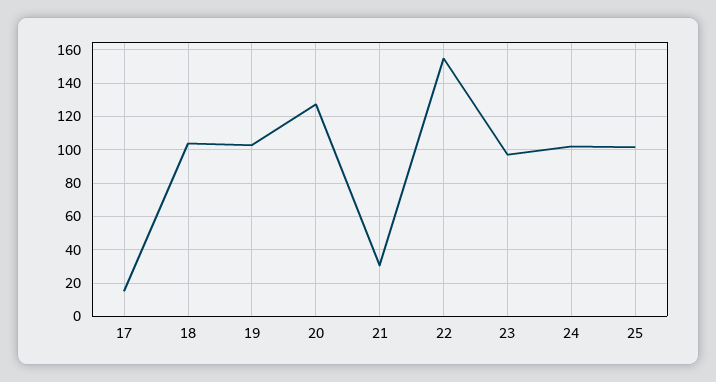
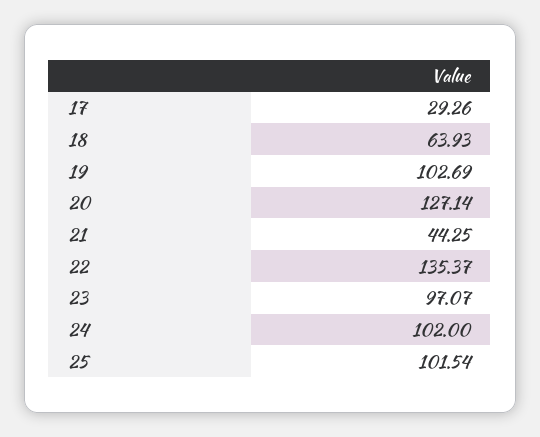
17: 15 -> 29.26
18: 105 -> 63.93
21: 30 -> 44.25
22: 155 -> 135.37

